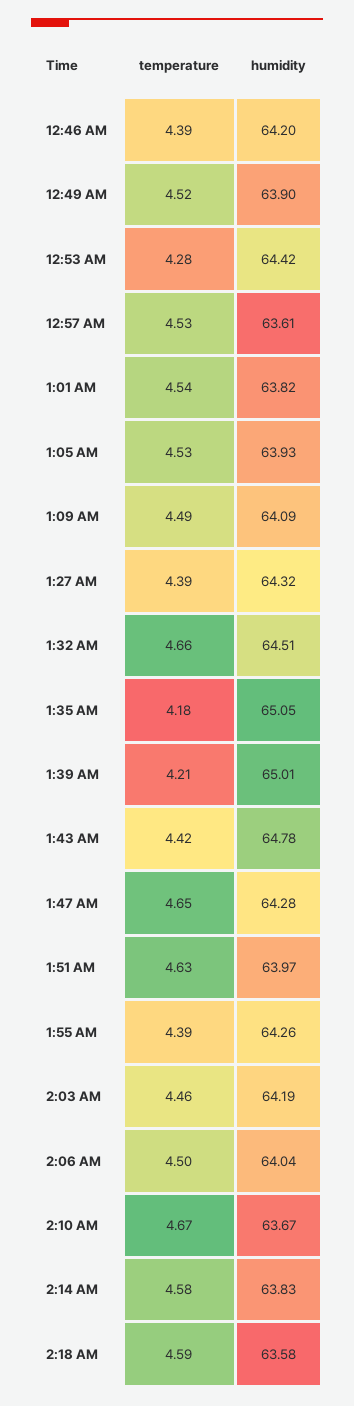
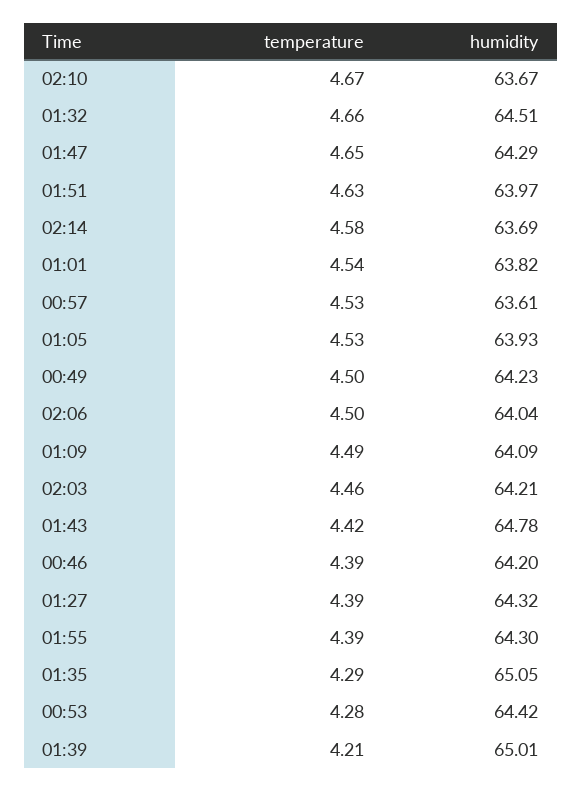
temperature, 12:49 AM: 4.52 -> 4.5
humidity, 12:49 AM: 63.9 -> 64.23
temperature, 1:35 AM: 4.18 -> 4.29
humidity, 1:47 AM: 64.28 -> 64.29
humidity, 1:55 AM: 64.26 -> 64.3
humidity, 2:03 AM: 64.19 -> 64.21
humidity, 2:14 AM: 63.83 -> 63.69
temperature, 2:18 AM: 4.59 -> none
humidity, 2:18 AM: 63.58 -> none

